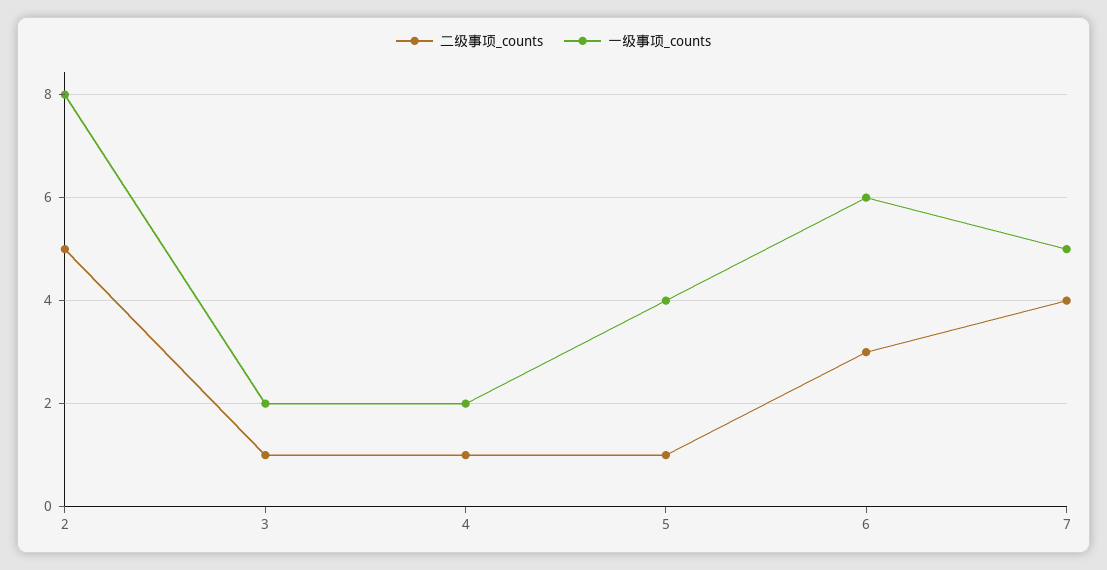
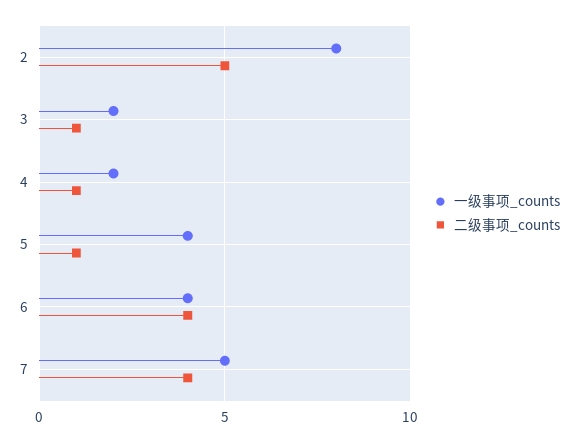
二级事项_counts, 6: 3 -> 4
一级事项_counts, 6: 6 -> 4

